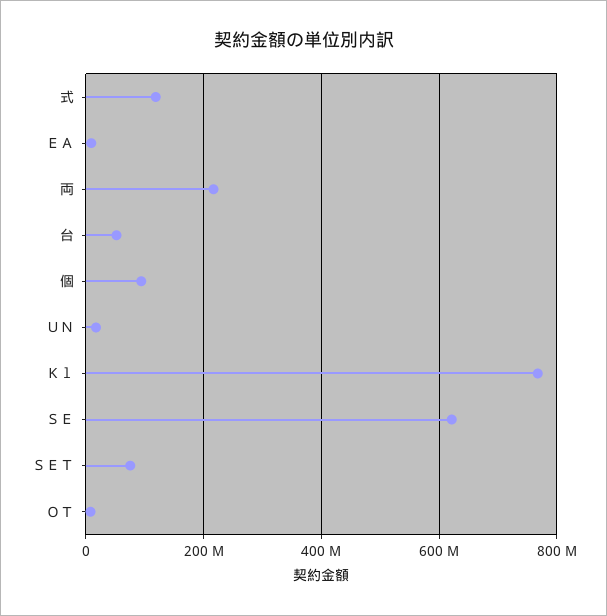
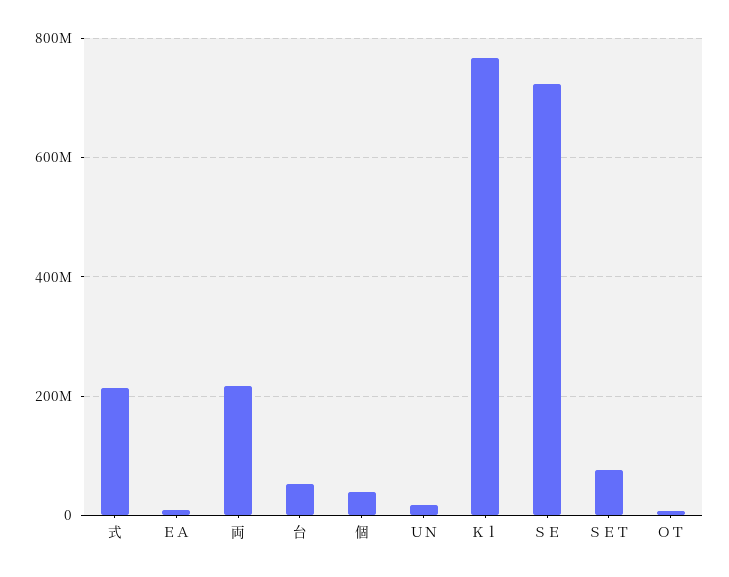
式: 120000000 -> 220000000
個: 100000000 -> 40000000
ＳＥ: 620000000 -> 720000000

